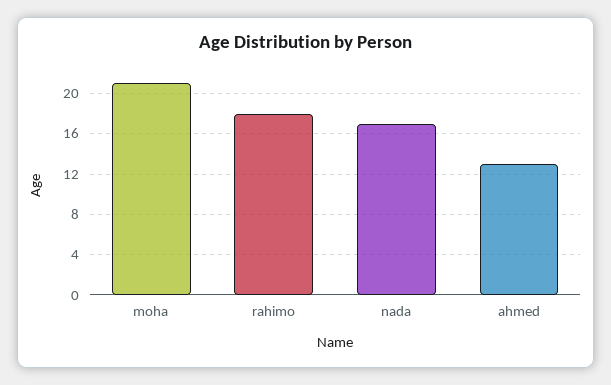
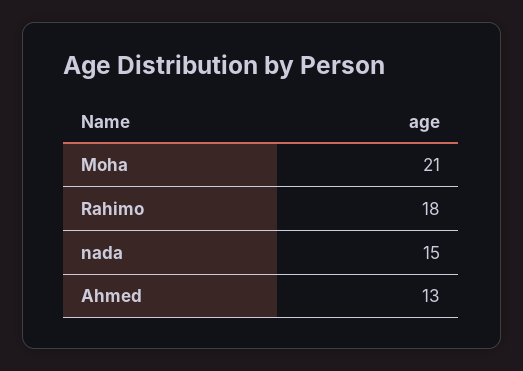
nada: 17 -> 15

